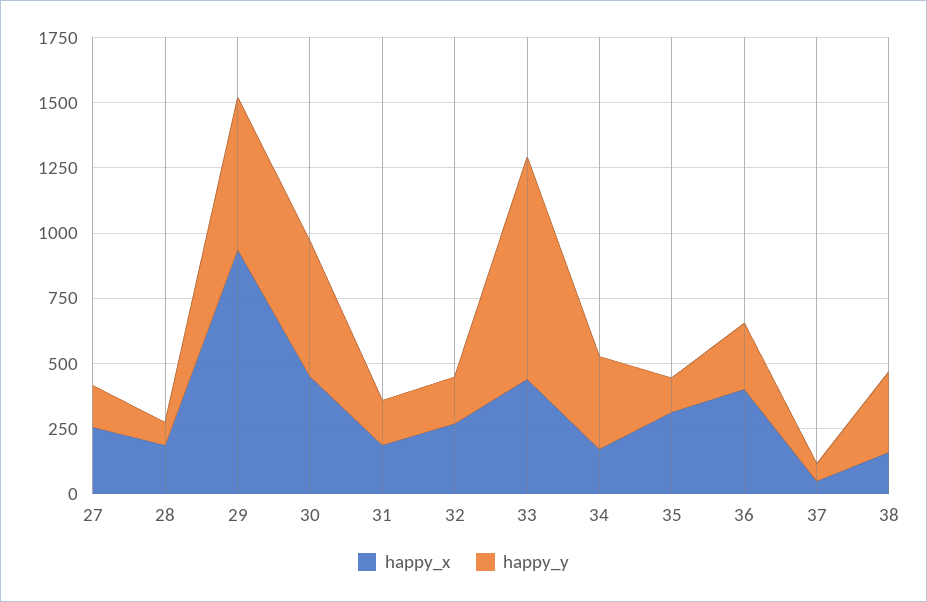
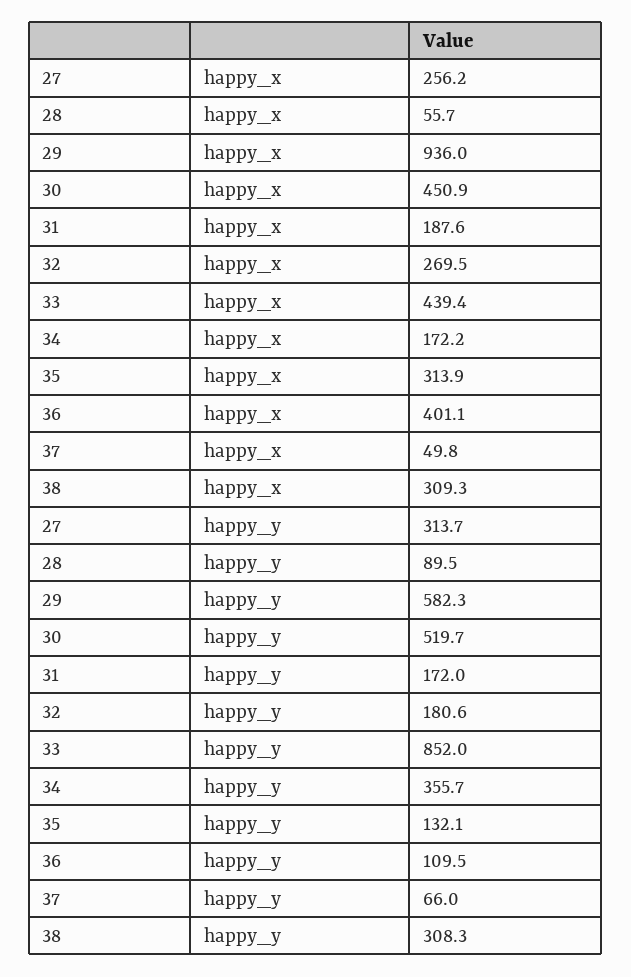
happy_y, 27: 150 -> 313.7
happy_x, 28: 200 -> 55.7
happy_y, 36: 250 -> 109.5
happy_x, 38: 150 -> 309.3

